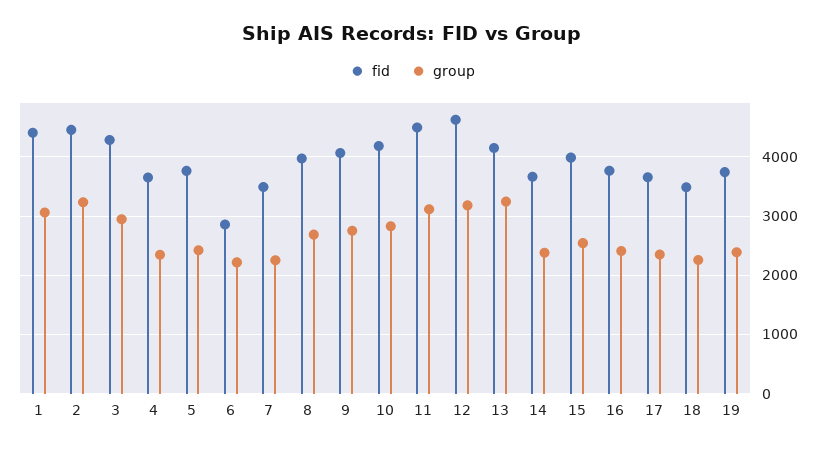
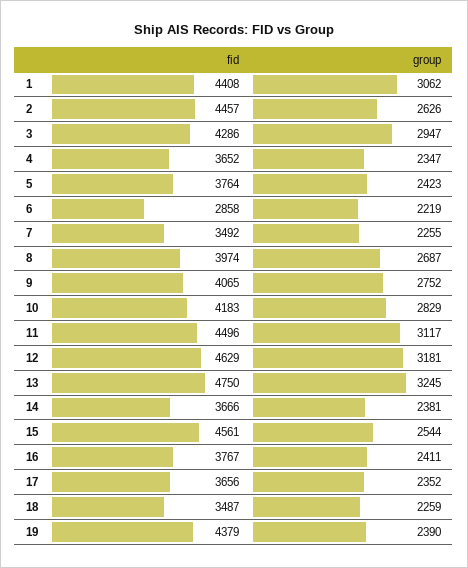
group, 2: 3200 -> 2626
fid, 13: 4200 -> 4750
fid, 15: 4000 -> 4561
fid, 19: 3800 -> 4379

